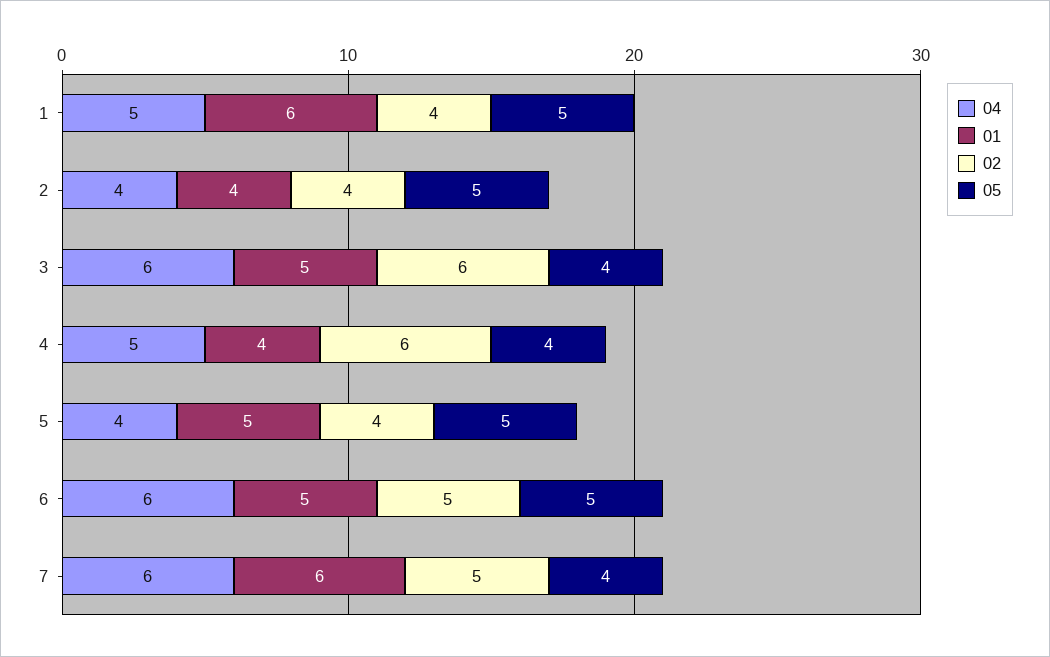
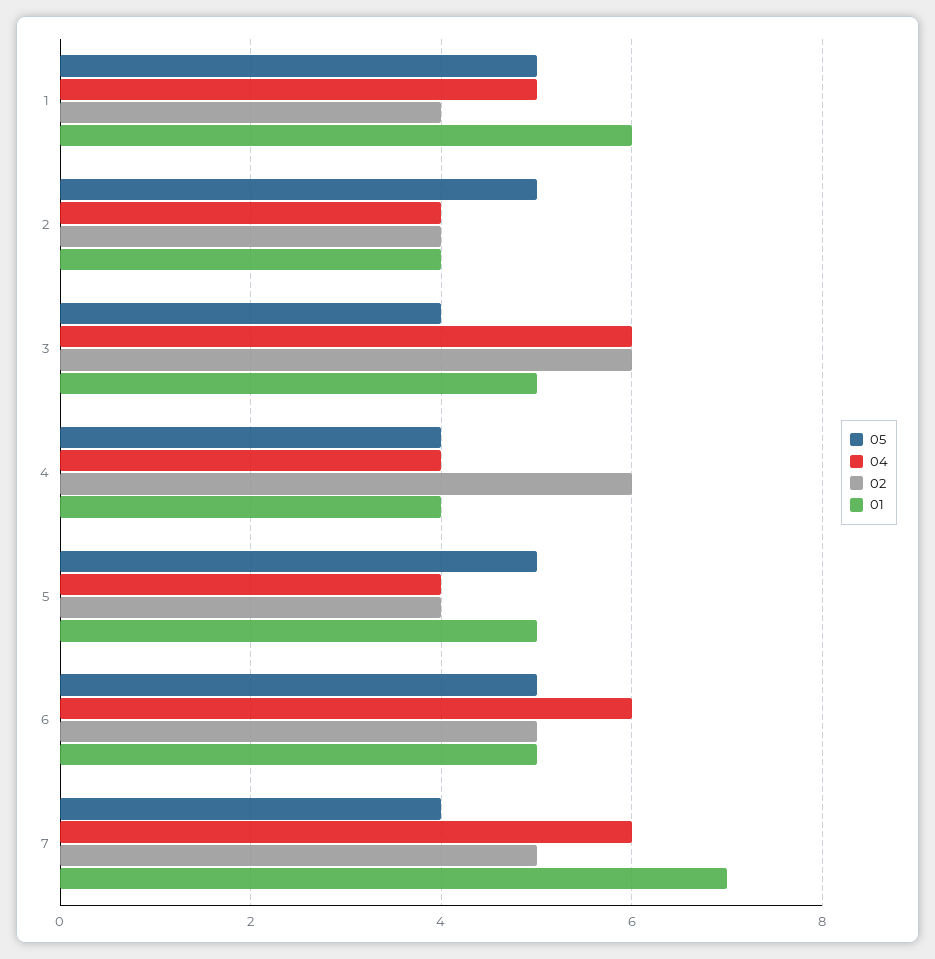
04, 4: 5 -> 4
01, 7: 6 -> 7

